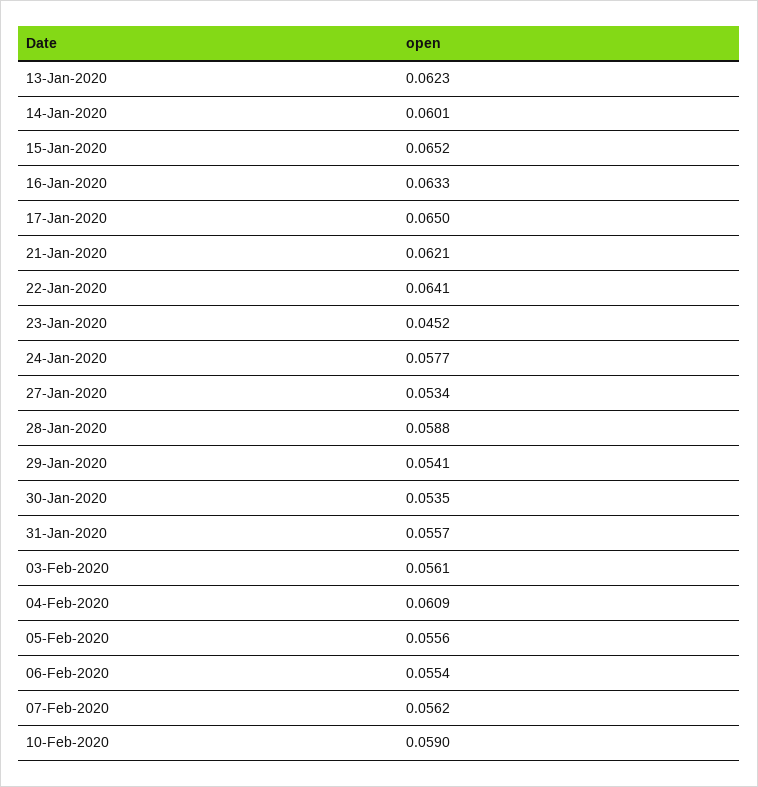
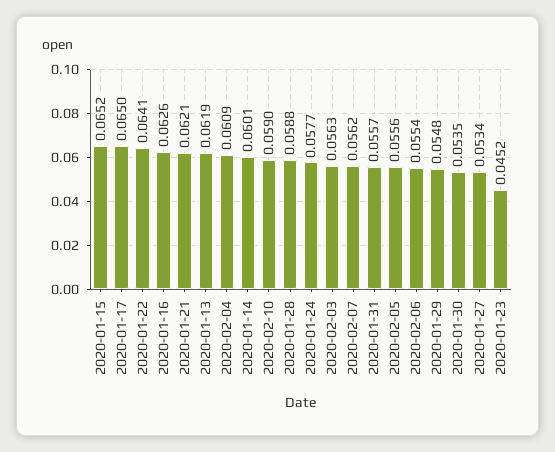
13-Jan-2020: 0.0623 -> 0.0619
16-Jan-2020: 0.0633 -> 0.0626
29-Jan-2020: 0.0541 -> 0.0548
03-Feb-2020: 0.0561 -> 0.0563

